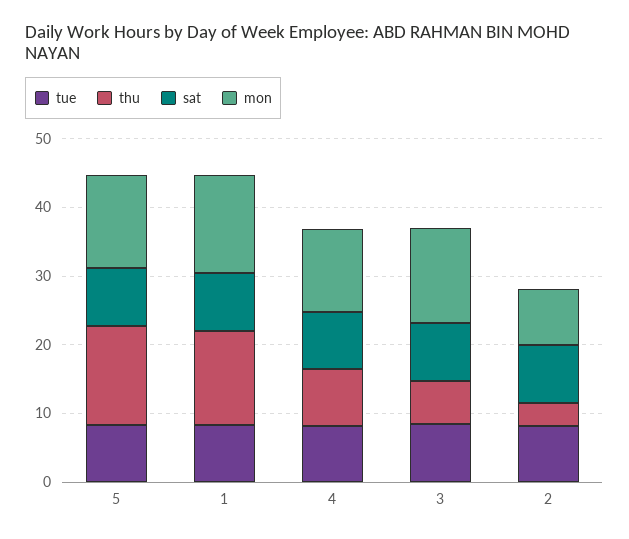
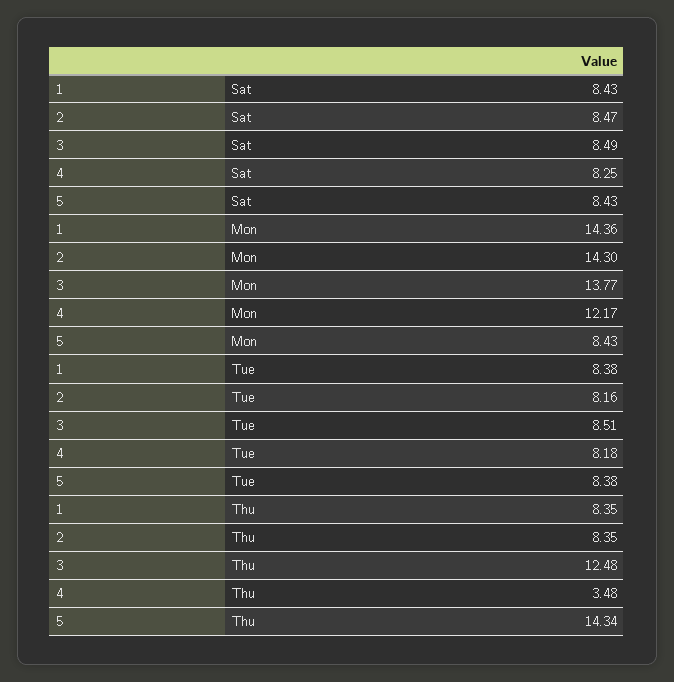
mon, 5: 14 -> 8.43
thu, 1: 14 -> 8.35
thu, 4: 8 -> 3.48
thu, 3: 6 -> 12.48
thu, 2: 4 -> 8.35
mon, 2: 8 -> 14.3

